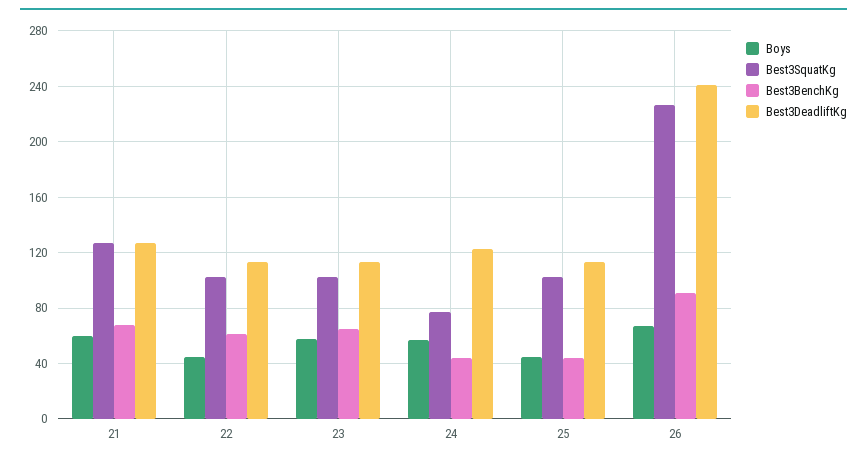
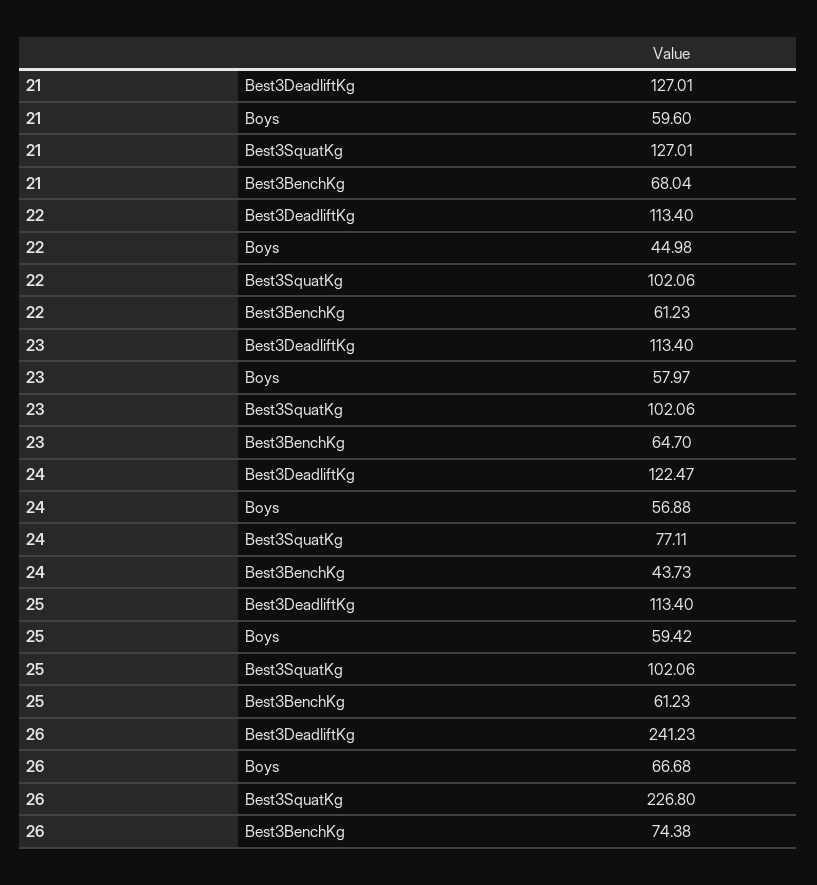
Boys, 25: 45 -> 59.42
Best3BenchKg, 25: 45 -> 61.23
Best3BenchKg, 26: 90 -> 74.38

